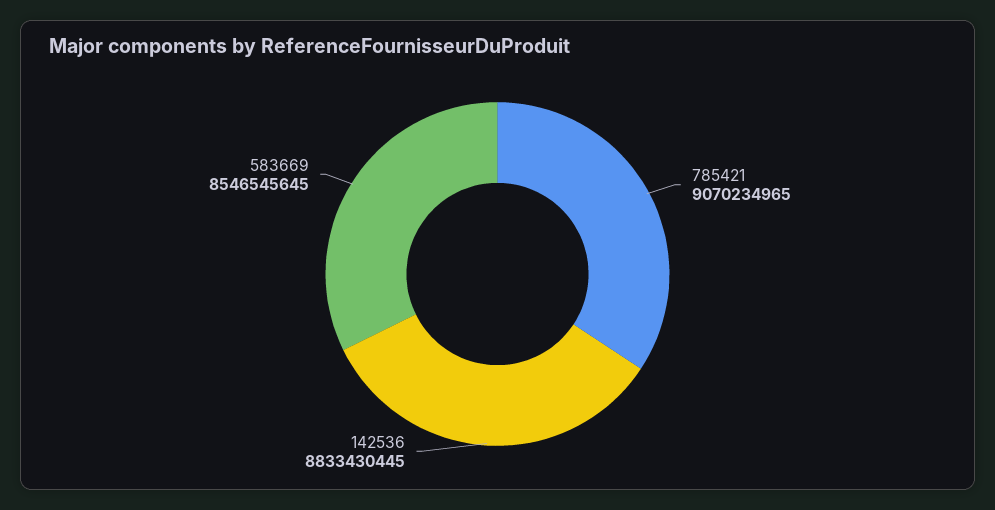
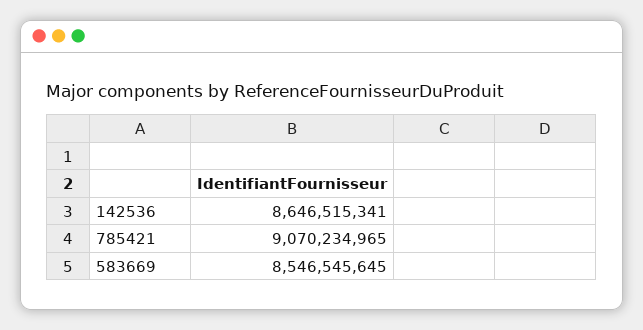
142536: 8833430445 -> 8646515341

